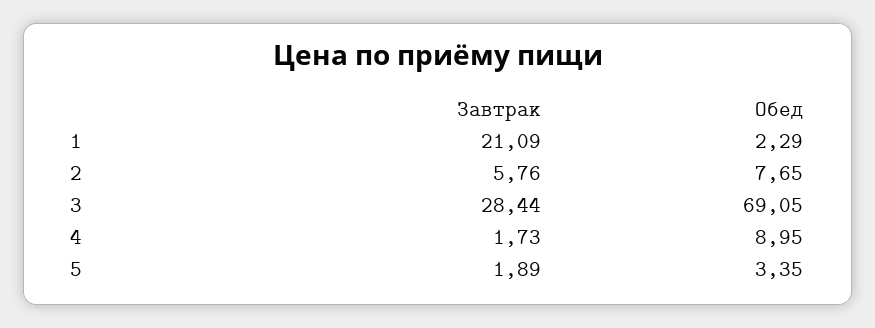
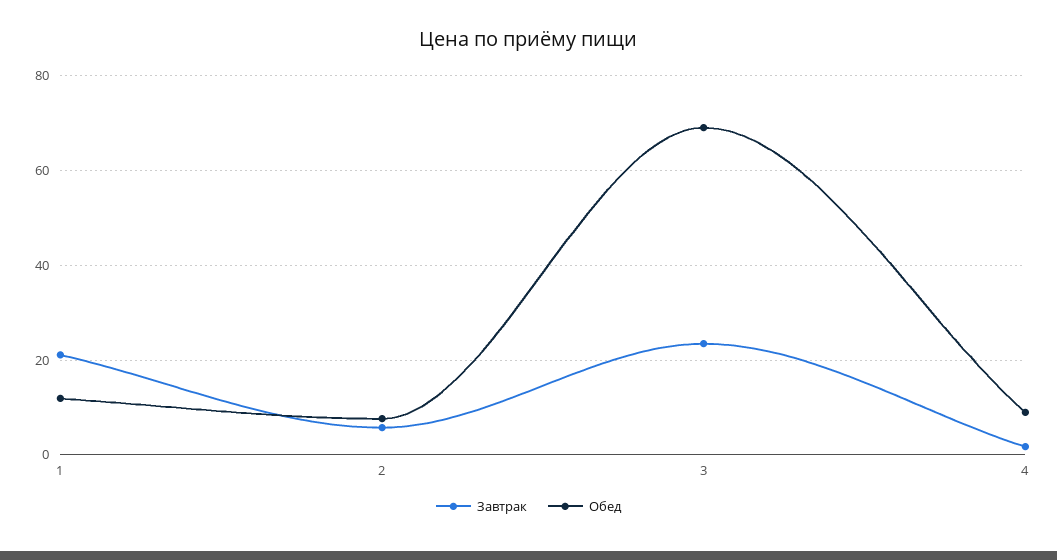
Обед, 1: 2.29 -> 12
Завтрак, 3: 28.44 -> 24
Завтрак, 5: 1.89 -> none
Обед, 5: 3.35 -> none

